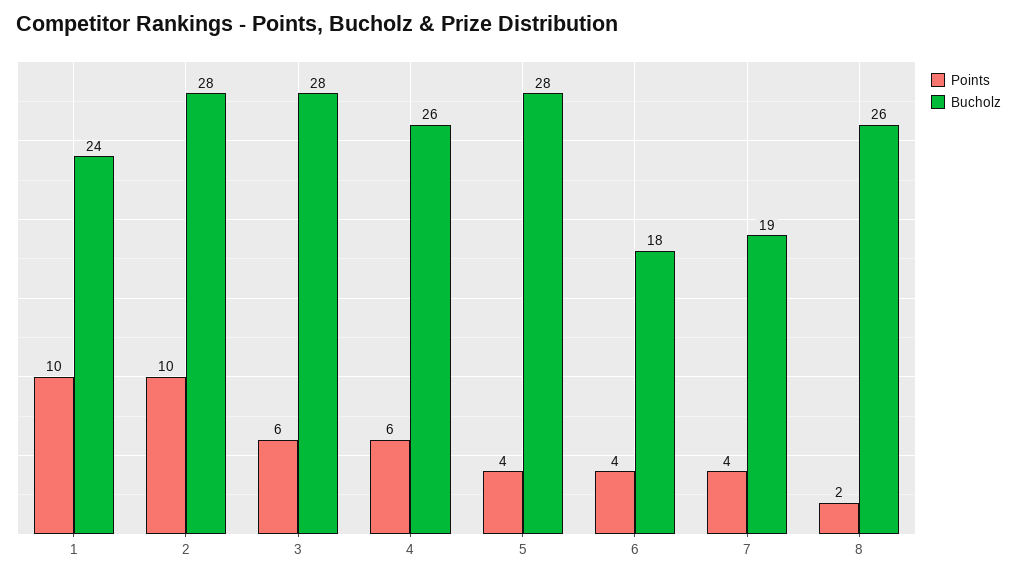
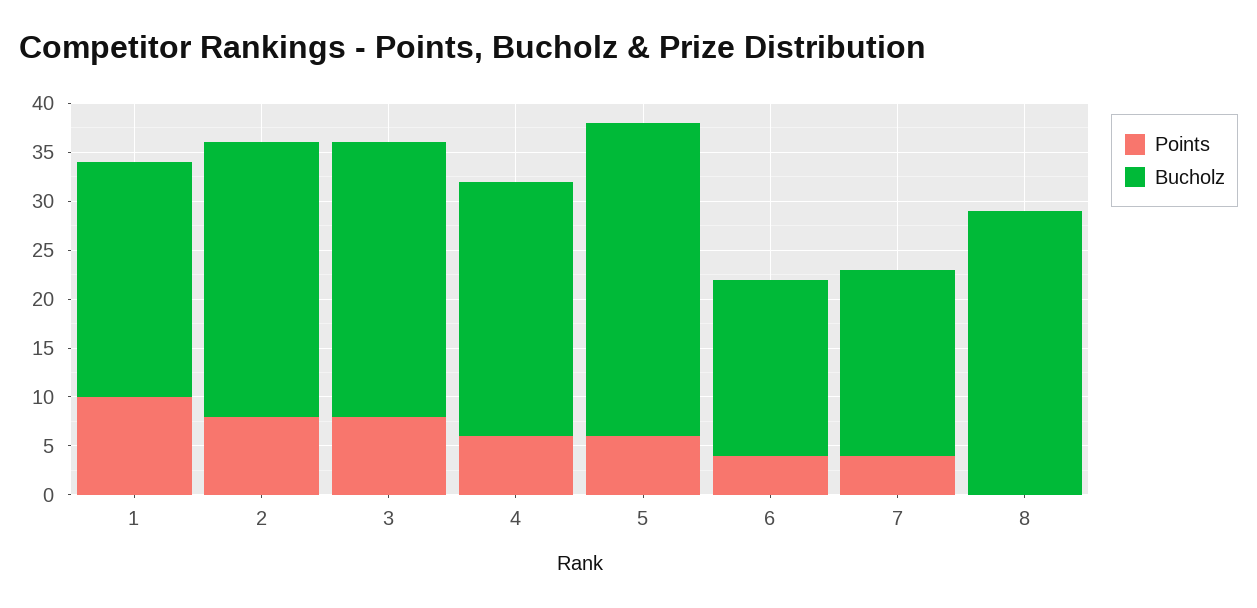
Points, 2: 10 -> 8
Points, 3: 6 -> 8
Points, 5: 4 -> 6
Bucholz, 5: 28 -> 32
Points, 8: 2 -> 0
Bucholz, 8: 26 -> 29

